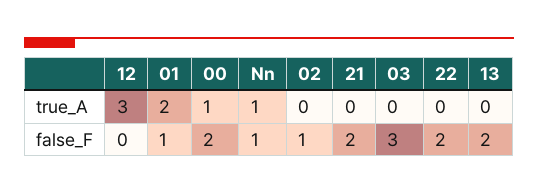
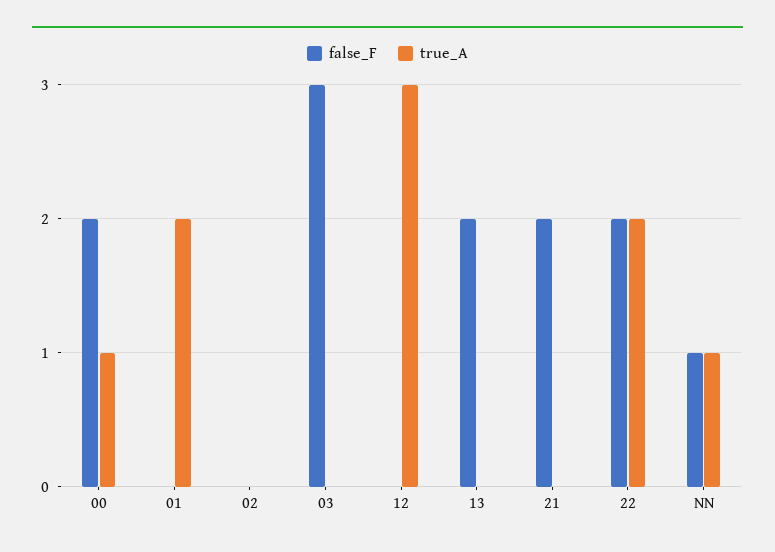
true_A, 22: 0 -> 2
false_F, 01: 1 -> 0
false_F, 02: 1 -> 0

